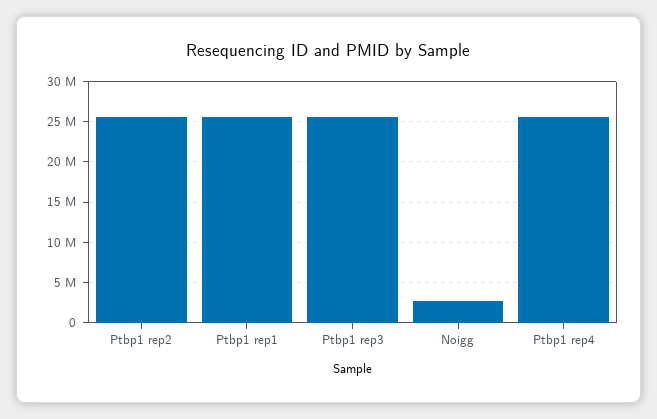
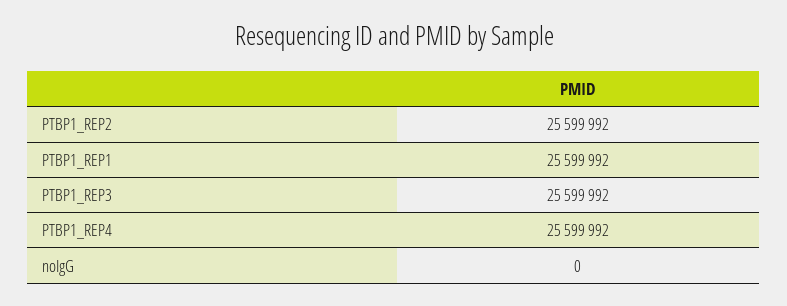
Noigg: 3000000 -> 0

